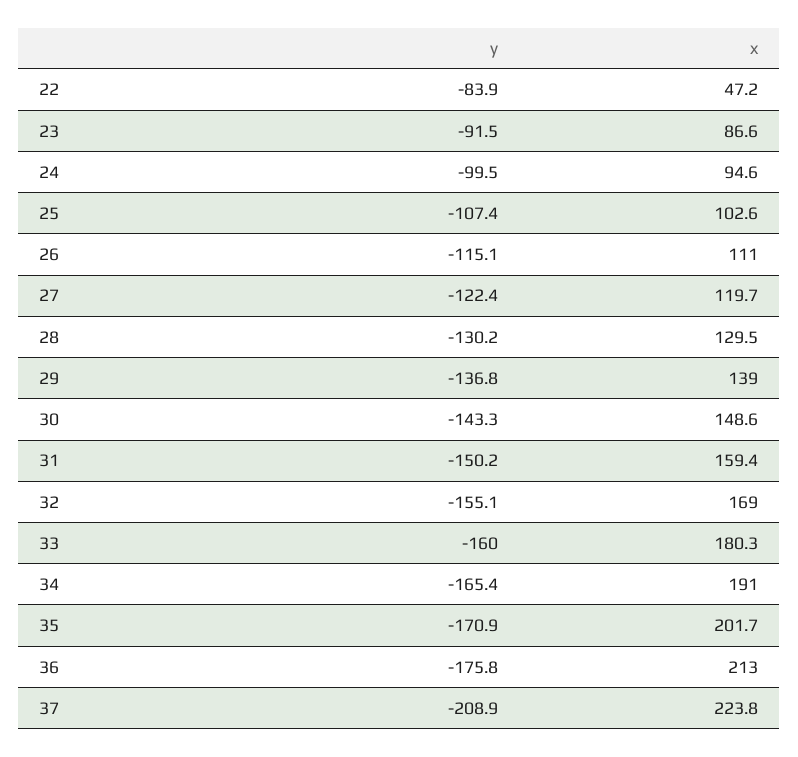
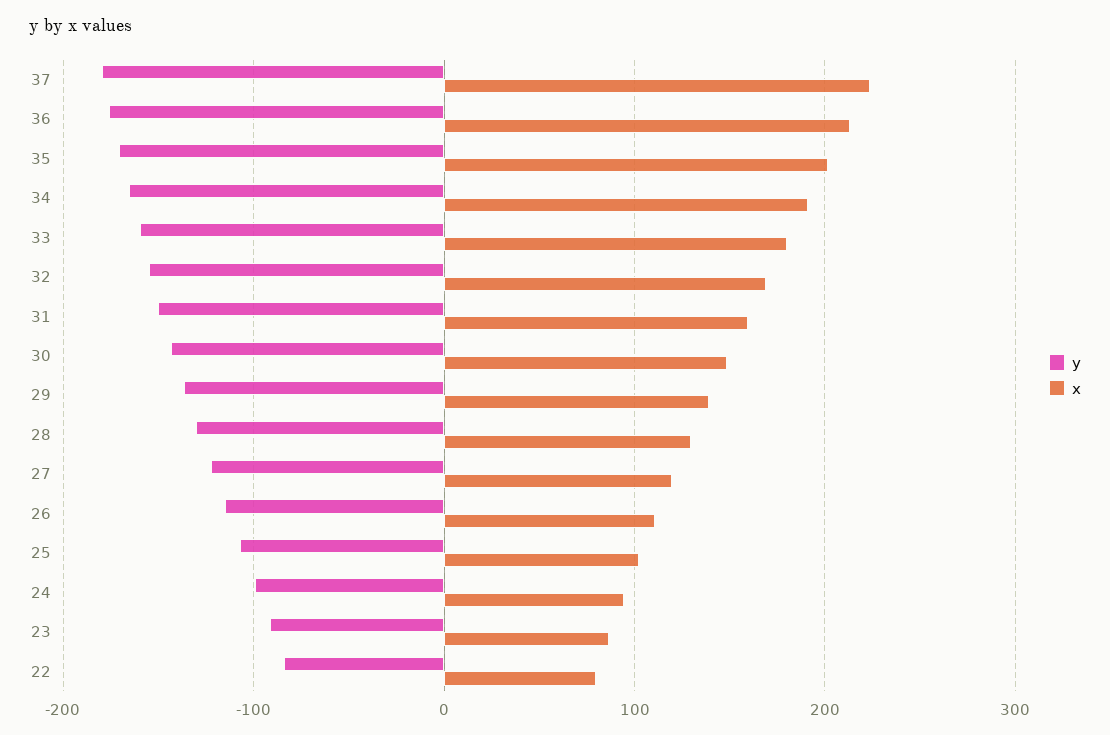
x, 22: 47.2 -> 80
y, 37: -208.9 -> -180

